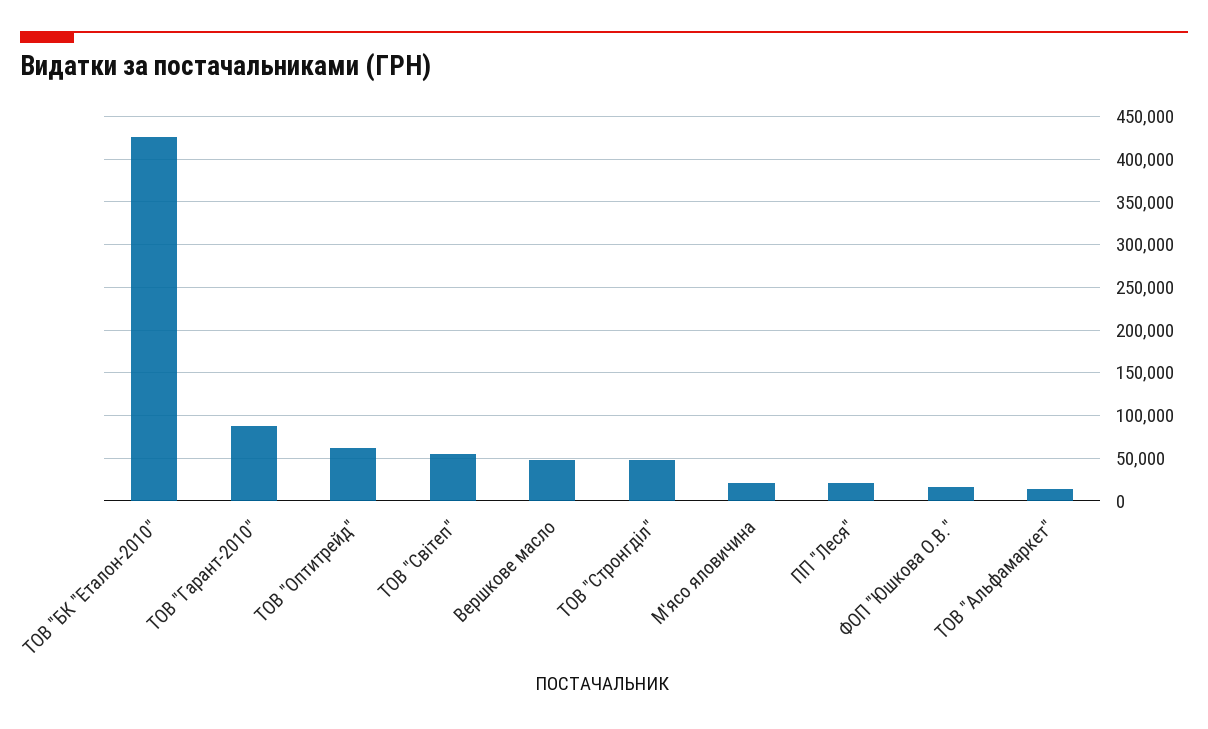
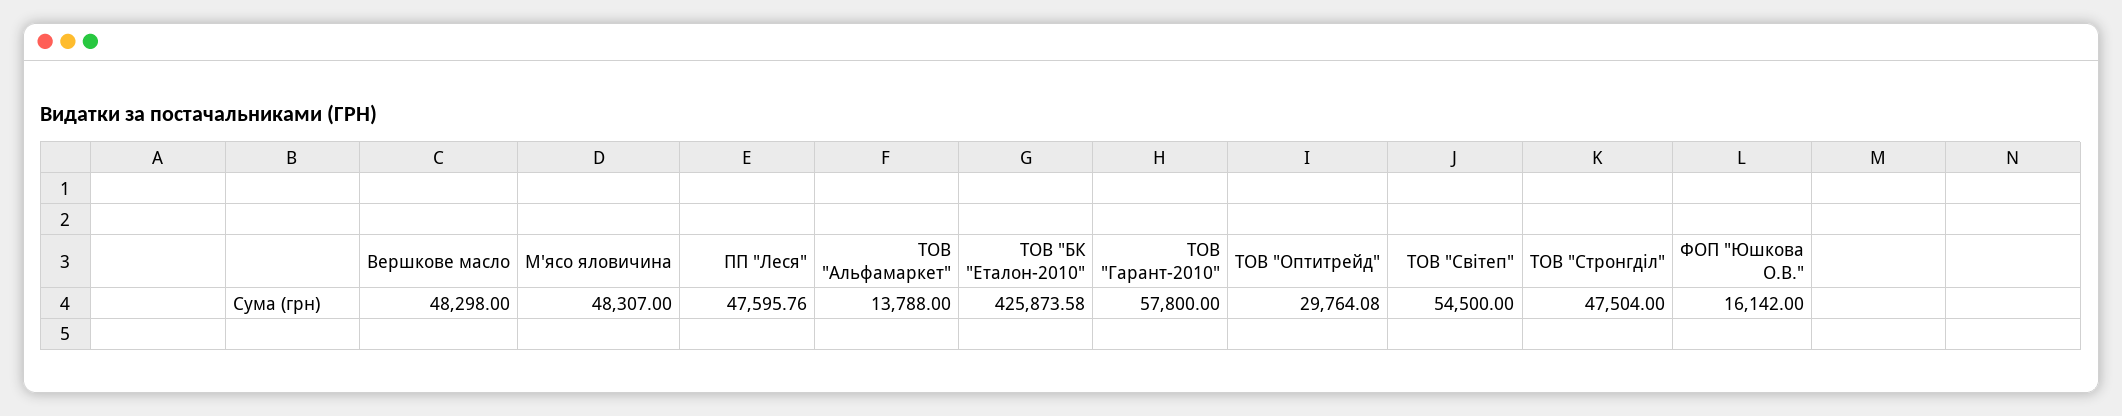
ТОВ "Гарант-2010": 90000 -> 57800
ТОВ "Оптитрейд": 60000 -> 29764.08
М'ясо яловичина: 20000 -> 48307
ПП "Леся": 20000 -> 47595.76

